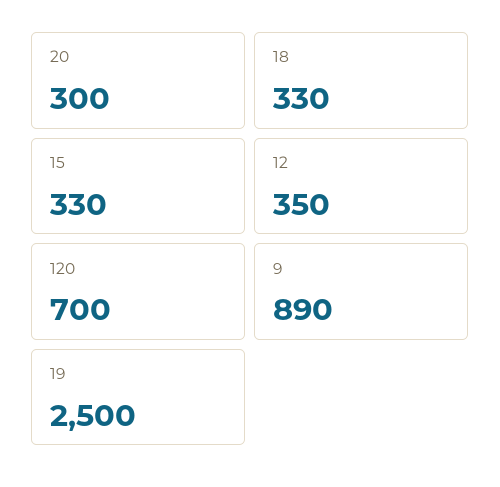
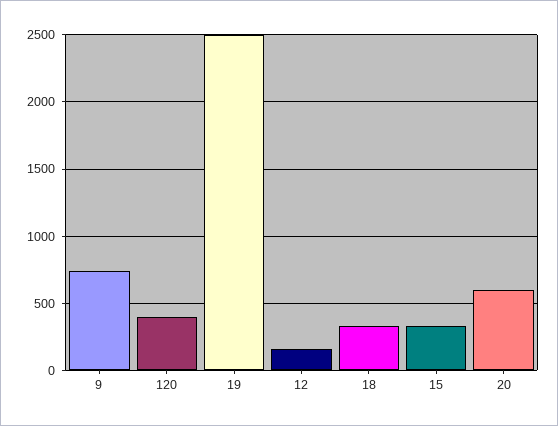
20: 300 -> 600
12: 350 -> 150
120: 700 -> 400
9: 890 -> 750

